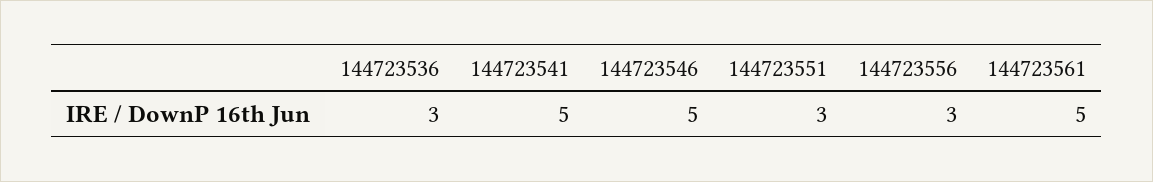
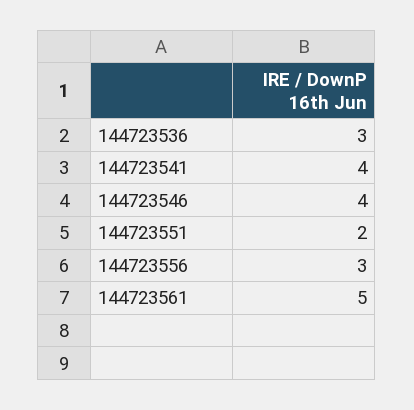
144723541: 5 -> 4
144723546: 5 -> 4
144723551: 3 -> 2

